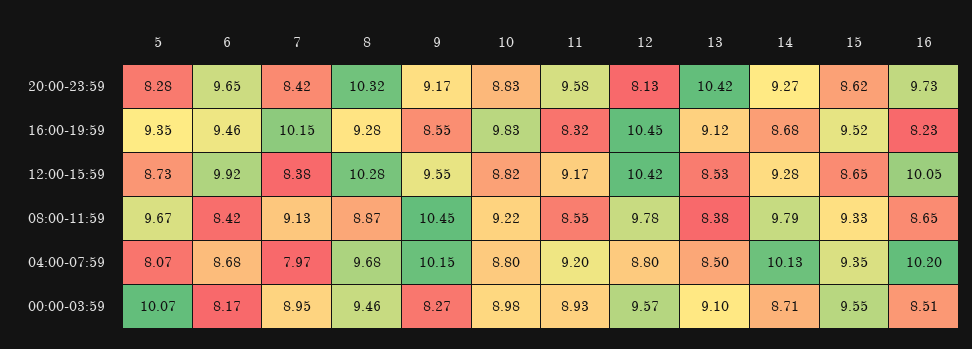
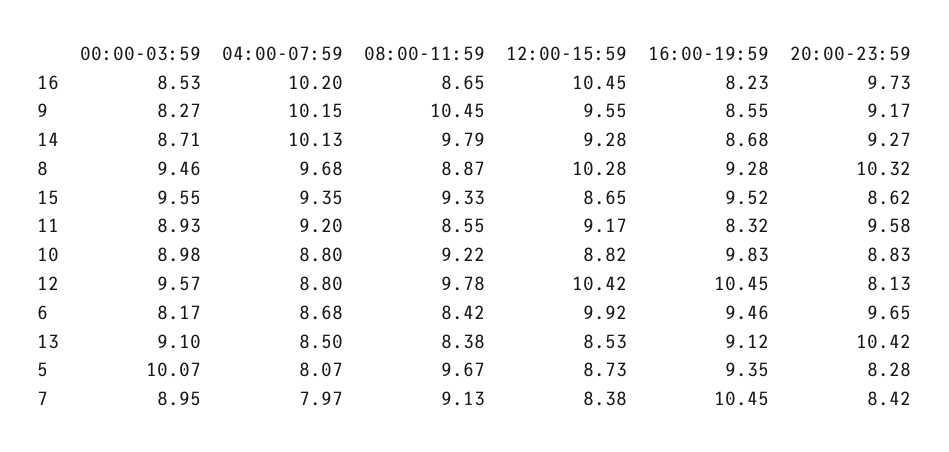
7, 16:00-19:59: 10.15 -> 10.45
16, 12:00-15:59: 10.05 -> 10.45
16, 00:00-03:59: 8.51 -> 8.53

